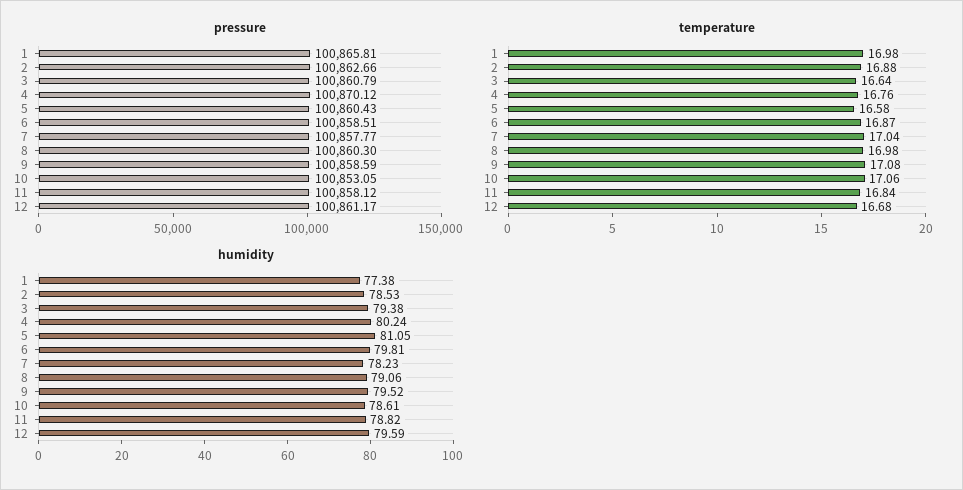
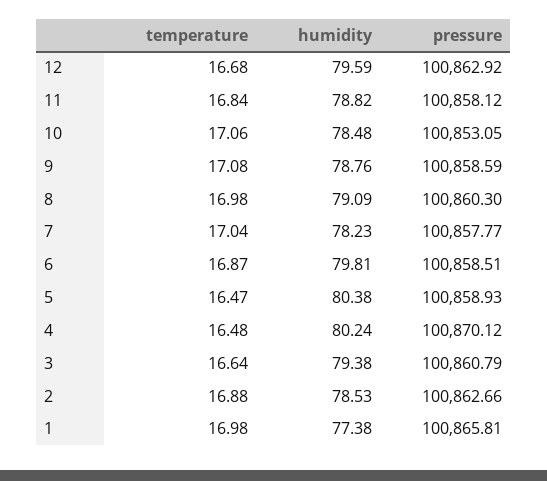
pressure, 5: 100860.43 -> 100858.93
pressure, 12: 100861.17 -> 100862.92
temperature, 4: 16.76 -> 16.48
temperature, 5: 16.58 -> 16.47
humidity, 5: 81.05 -> 80.38
humidity, 8: 79.06 -> 79.09
humidity, 9: 79.52 -> 78.76
humidity, 10: 78.61 -> 78.48

